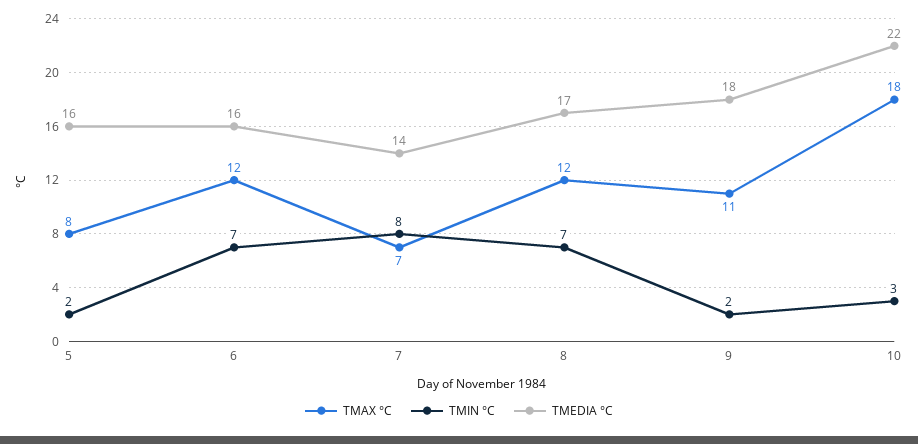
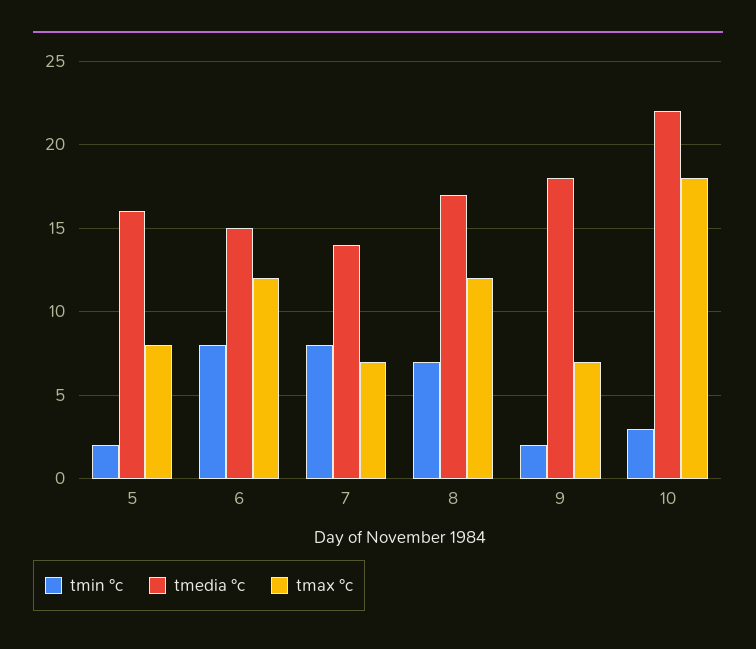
TMIN °C, 6: 7 -> 8
TMEDIA °C, 6: 16 -> 15
TMAX °C, 9: 11 -> 7

